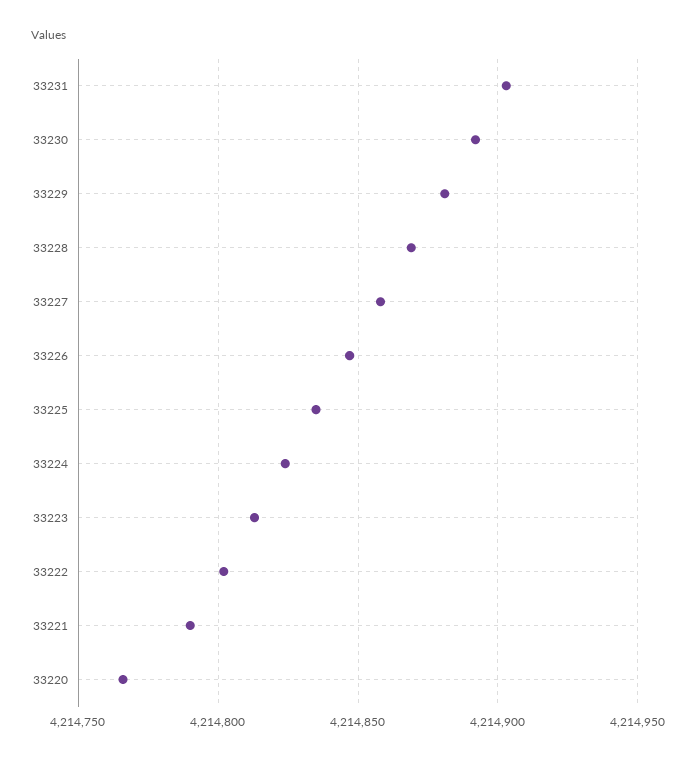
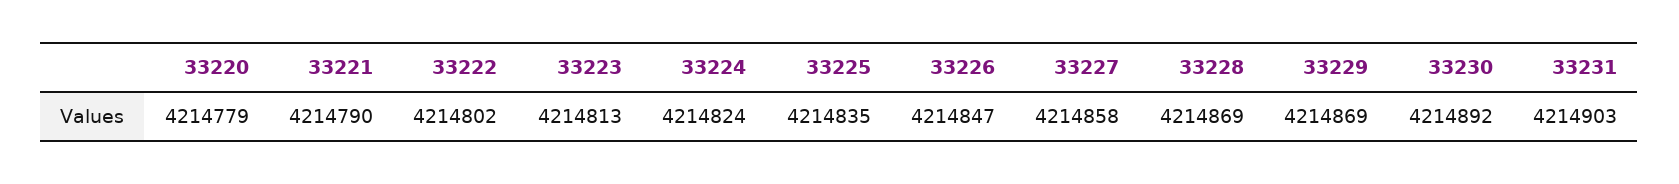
33229: 4214880 -> 4214869
33220: 4214765 -> 4214779

